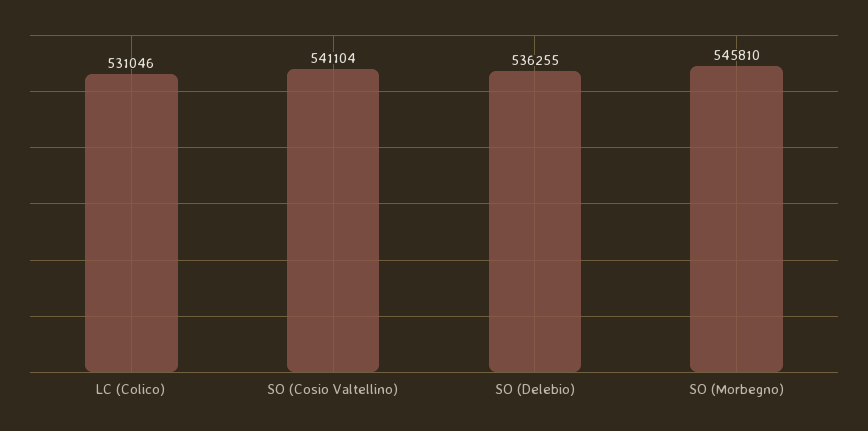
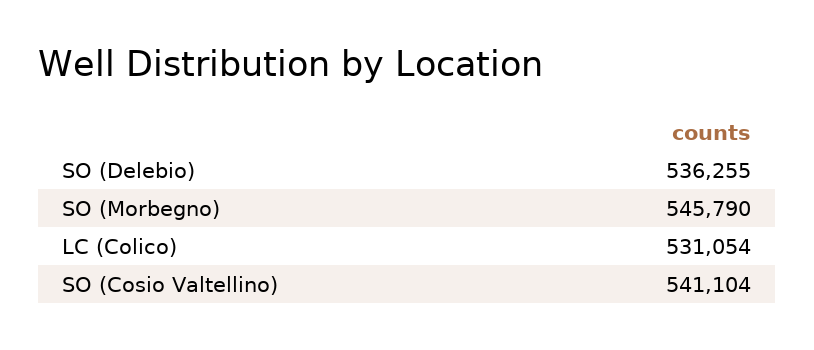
LC (Colico): 531046 -> 531054
SO (Morbegno): 545810 -> 545790

